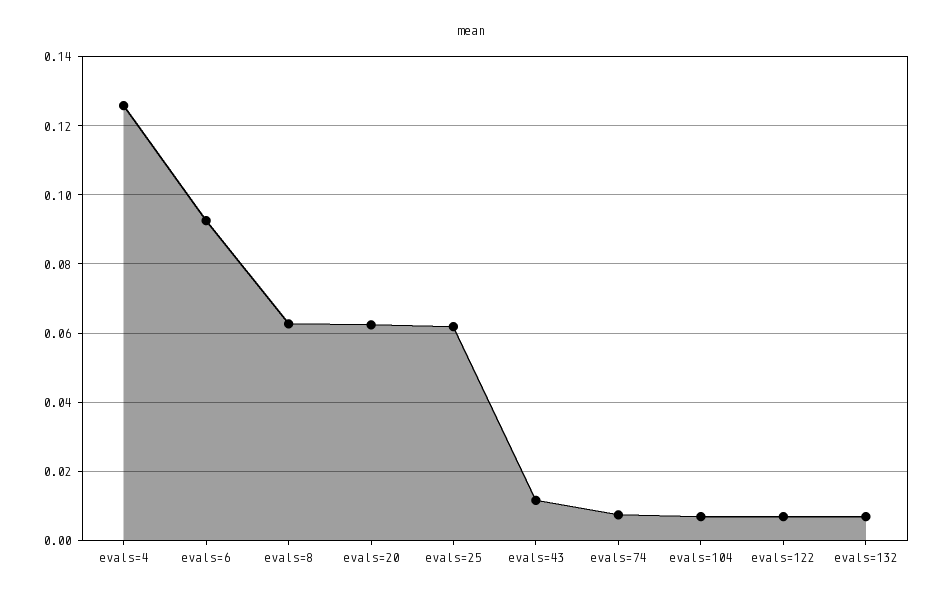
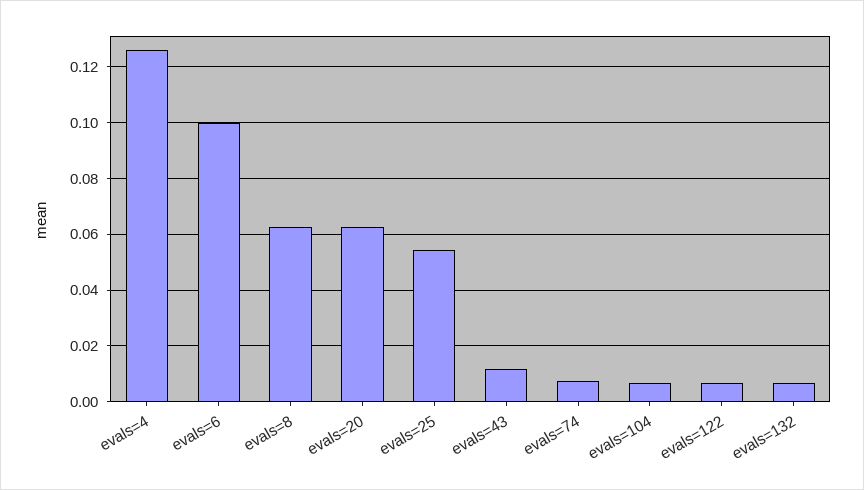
evals=6: 0.092 -> 0.1
evals=25: 0.062 -> 0.055

